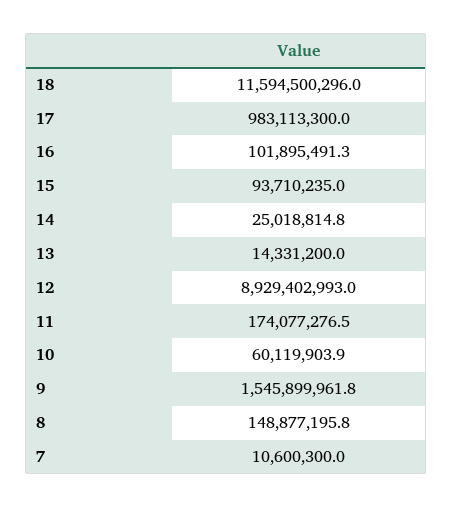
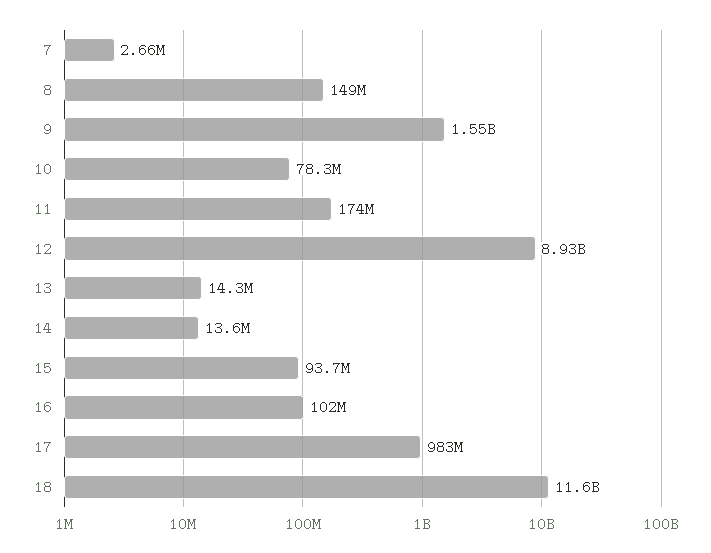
14: 25018814.8 -> 13600000
10: 60119903.9 -> 78300000
7: 10600300 -> 2660000

